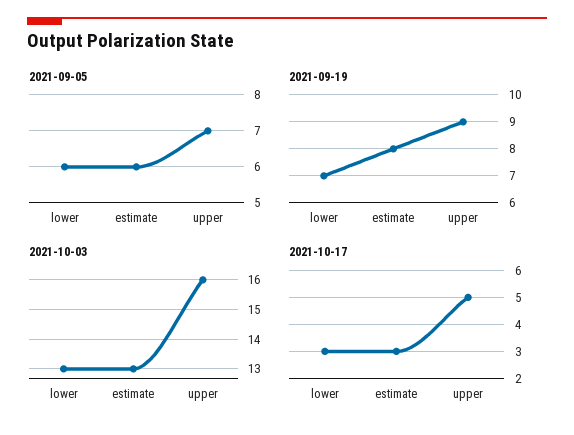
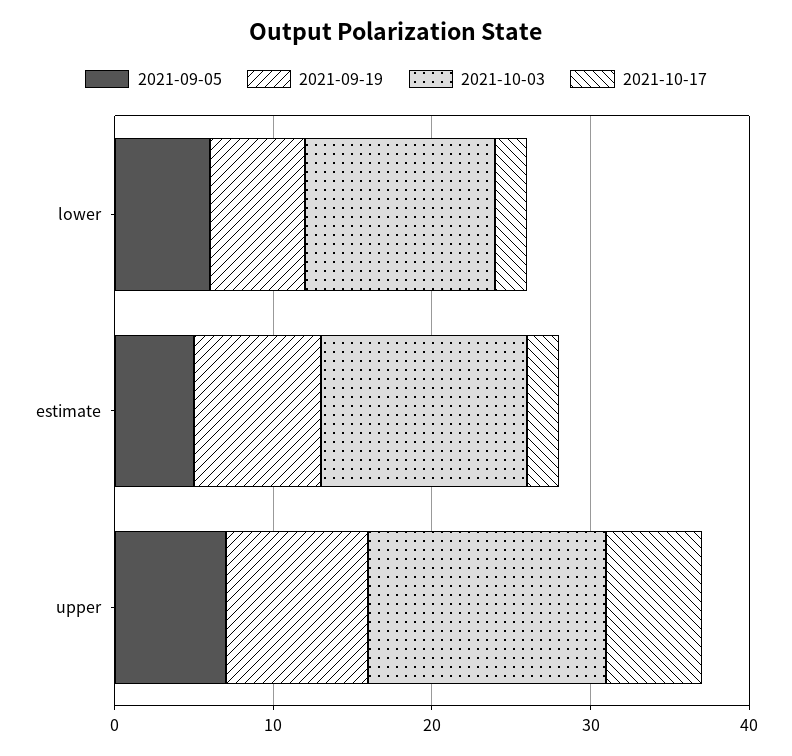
2021-09-05, estimate: 6 -> 5
2021-09-19, lower: 7 -> 6
2021-10-03, lower: 13 -> 12
2021-10-03, upper: 16 -> 15
2021-10-17, lower: 3 -> 2
2021-10-17, estimate: 3 -> 2
2021-10-17, upper: 5 -> 6

